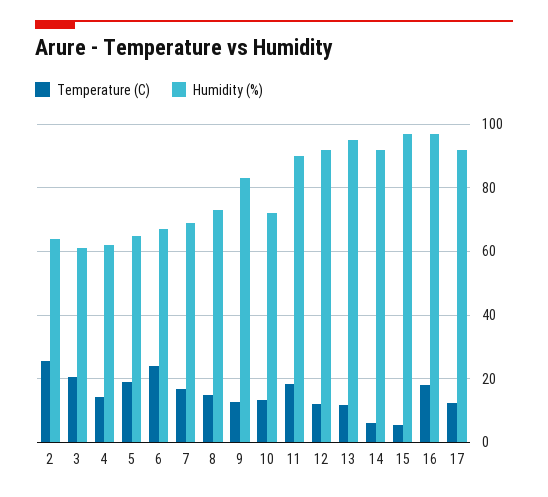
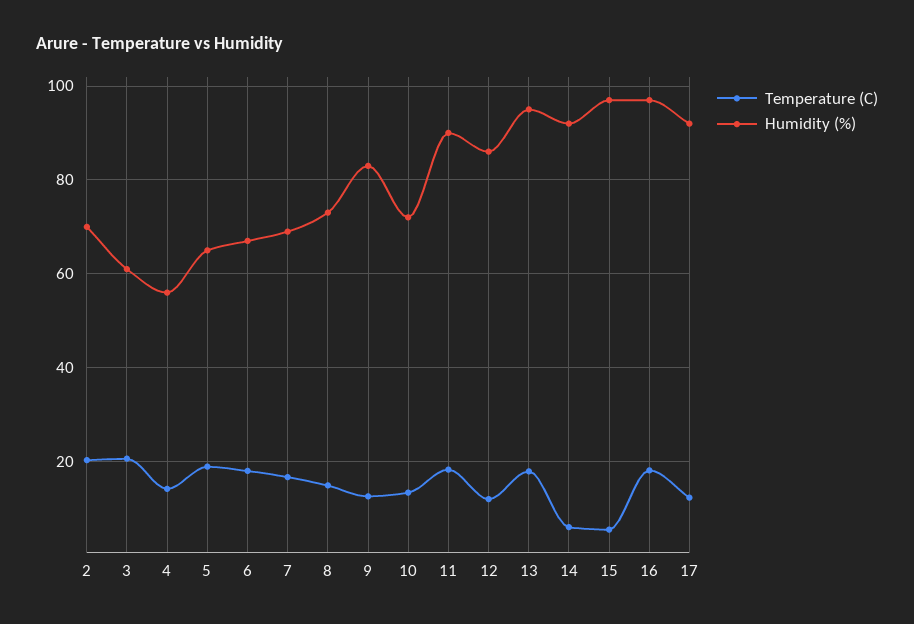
Temperature (C), 2: 26 -> 20
Humidity (%), 2: 64 -> 70
Humidity (%), 4: 62 -> 56
Temperature (C), 6: 24 -> 18
Humidity (%), 12: 92 -> 86
Temperature (C), 13: 12 -> 18

